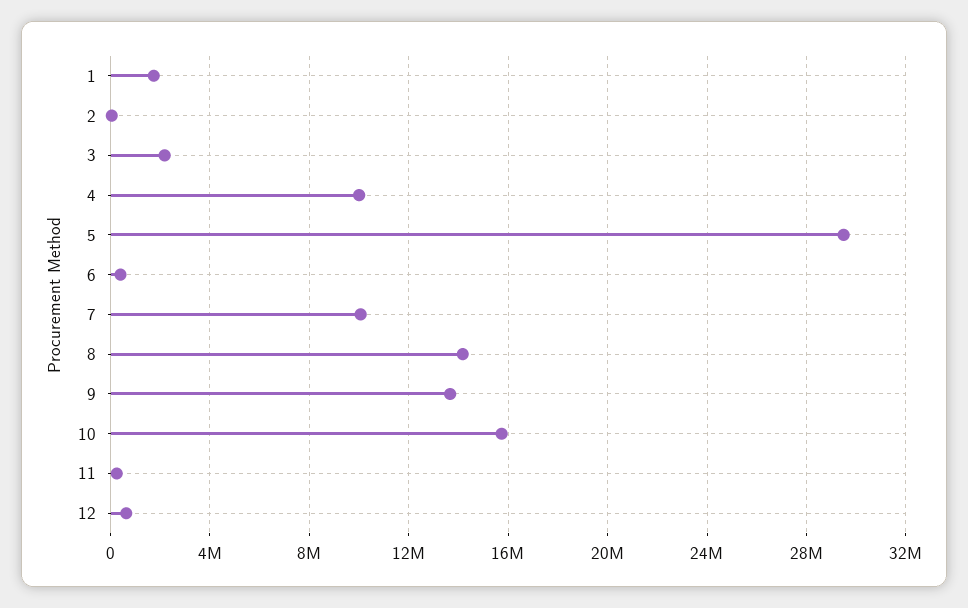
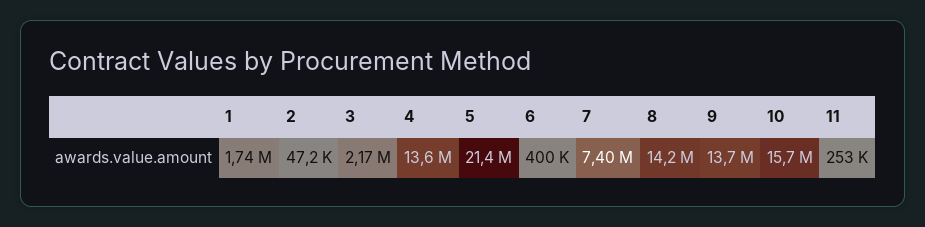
4: 10000000 -> 13600000
5: 29500000 -> 21400000
7: 10000000 -> 7400000
12: 500000 -> none

